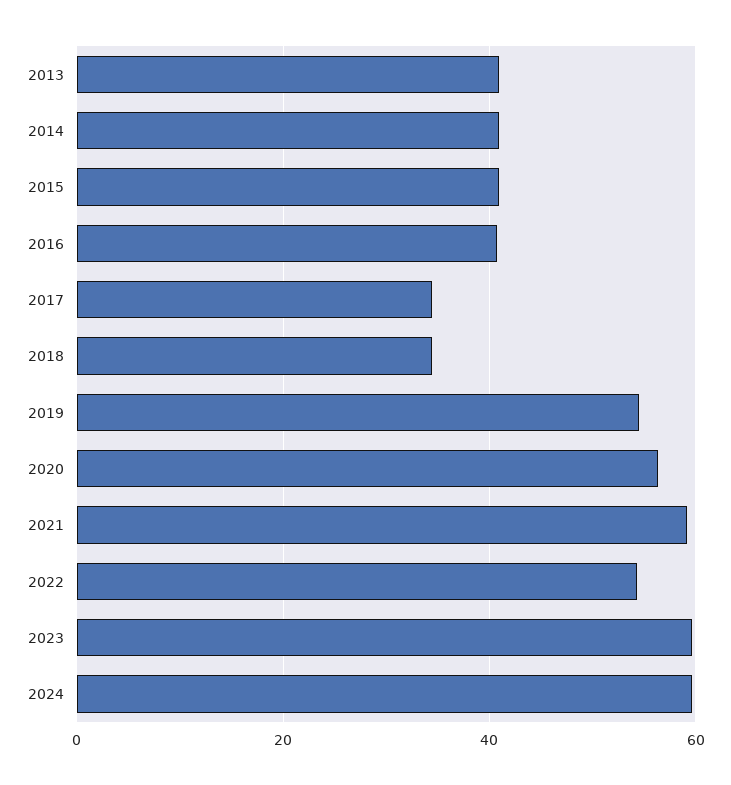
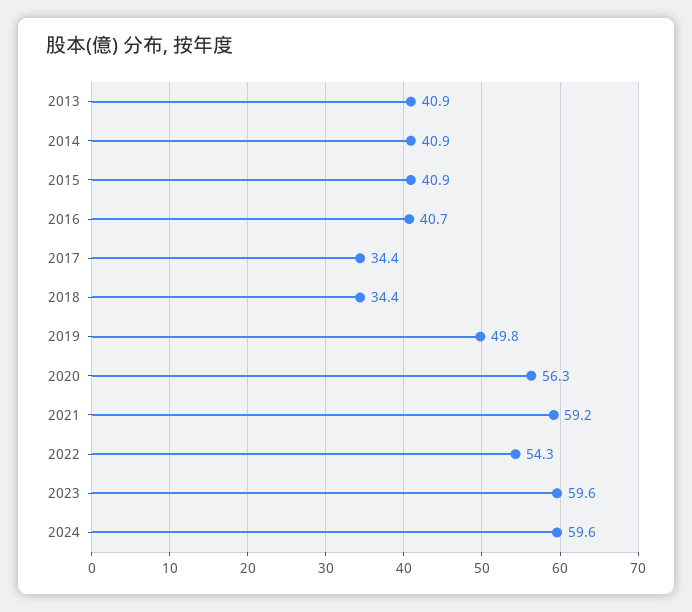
2019: 54 -> 49.8

